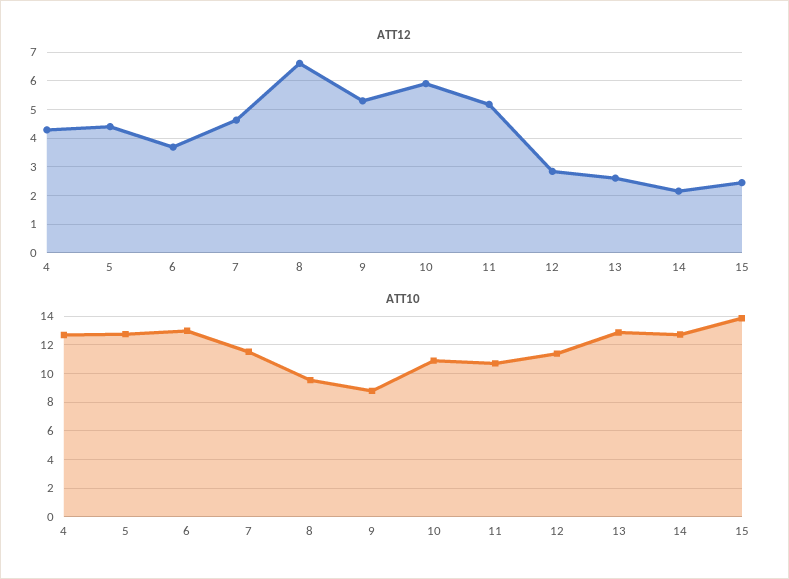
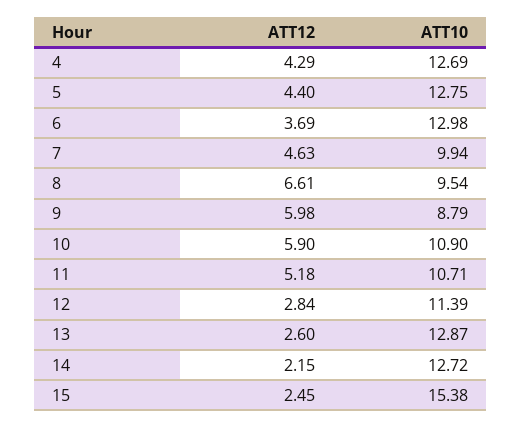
ATT12, 9: 5.25 -> 5.98
ATT10, 7: 11.5 -> 9.94
ATT10, 15: 14 -> 15.38

